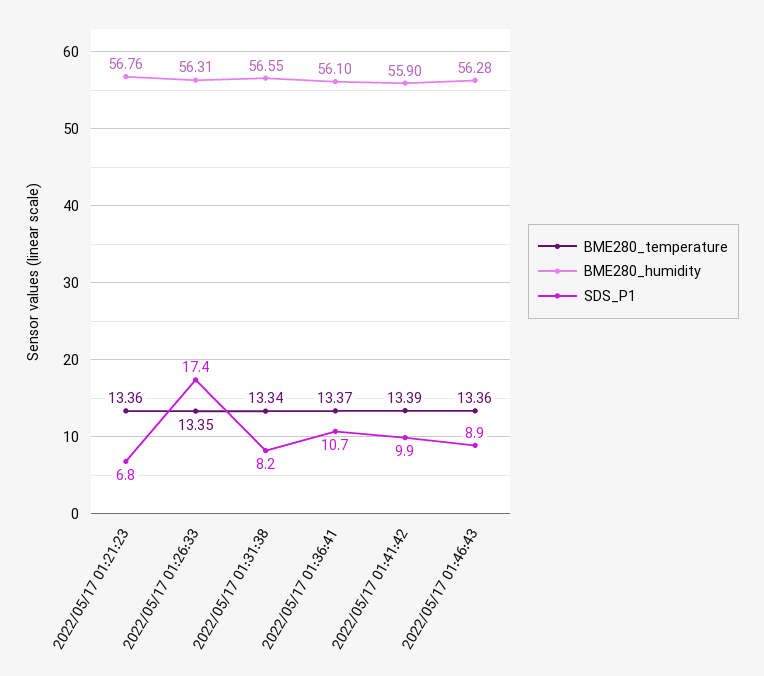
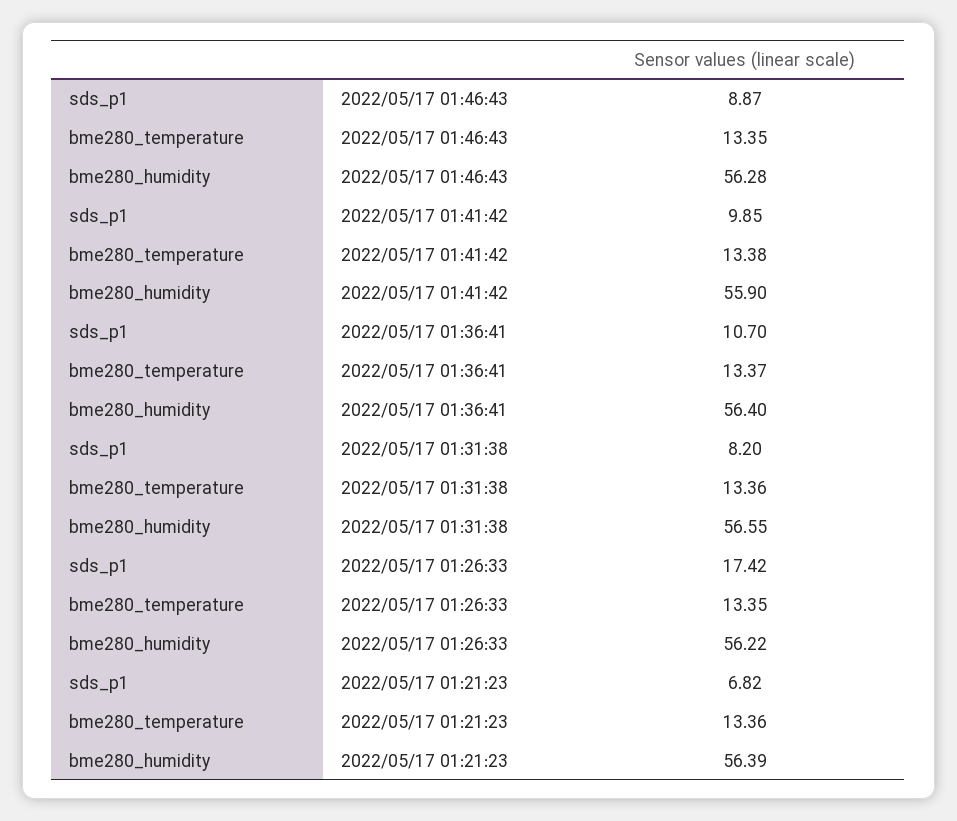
BME280_humidity, 2022/05/17 01:21:23: 56.76 -> 56.39
BME280_humidity, 2022/05/17 01:26:33: 56.31 -> 56.22
BME280_temperature, 2022/05/17 01:31:38: 13.34 -> 13.36
BME280_humidity, 2022/05/17 01:36:41: 56.1 -> 56.4
BME280_temperature, 2022/05/17 01:41:42: 13.39 -> 13.38
BME280_temperature, 2022/05/17 01:46:43: 13.36 -> 13.35

